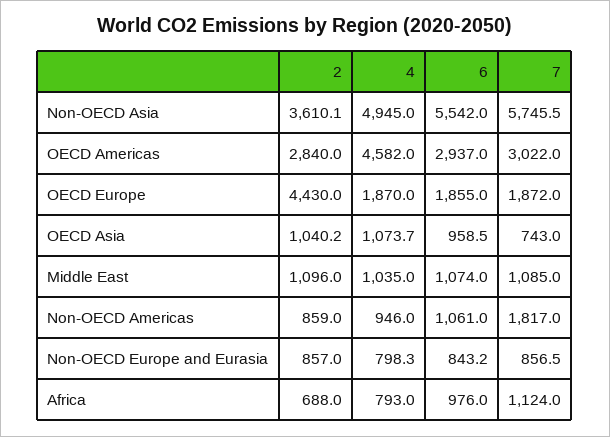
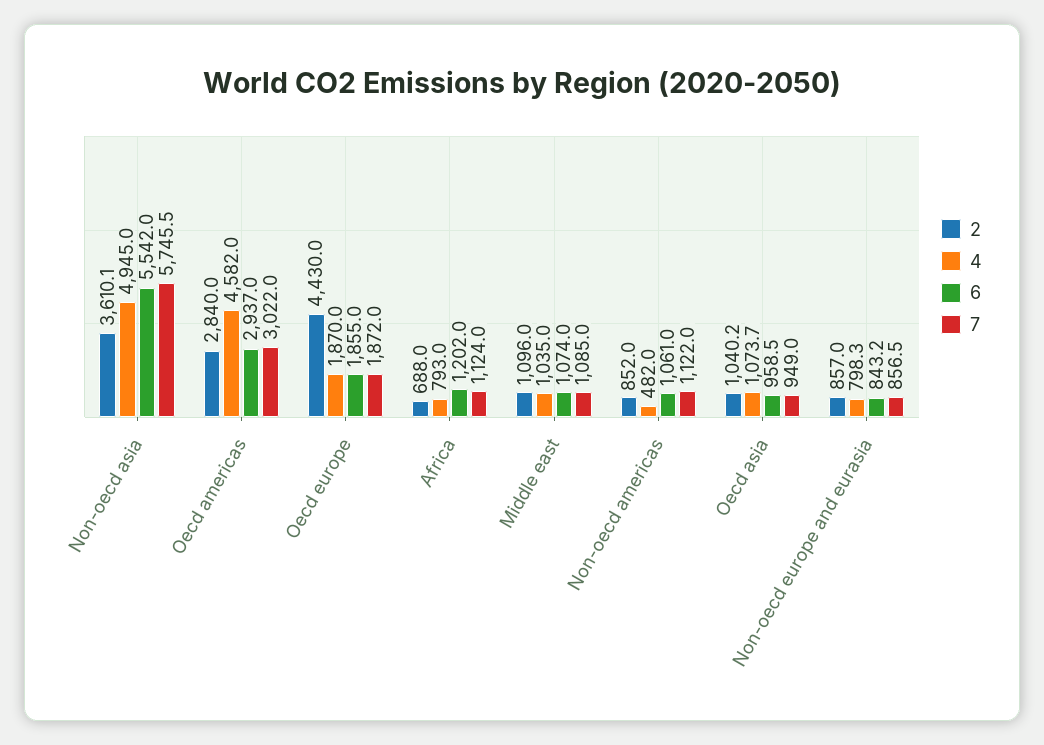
7, OECD Asia: 743 -> 949
2, Non-OECD Americas: 859 -> 852
4, Non-OECD Americas: 946 -> 482
7, Non-OECD Americas: 1817 -> 1122
6, Africa: 976 -> 1202

